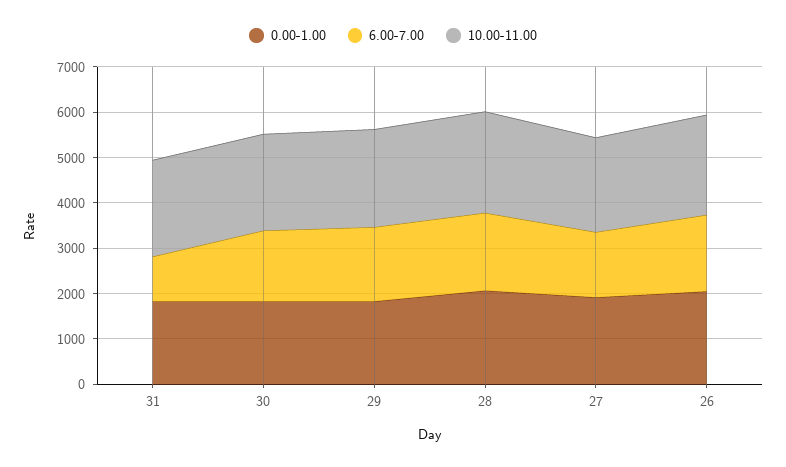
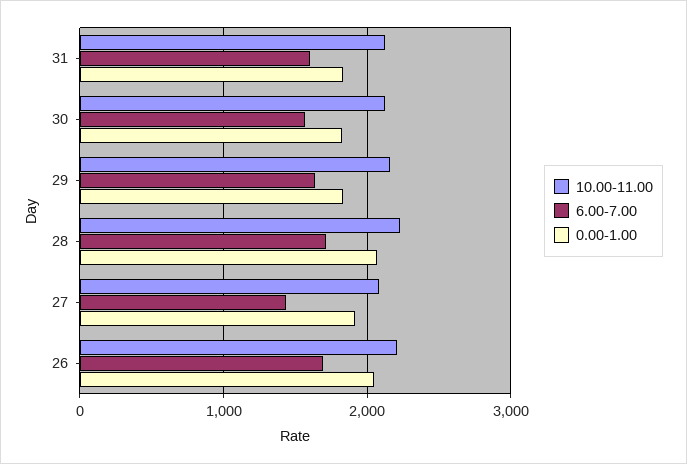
6.00-7.00, 31: 1000 -> 1600

